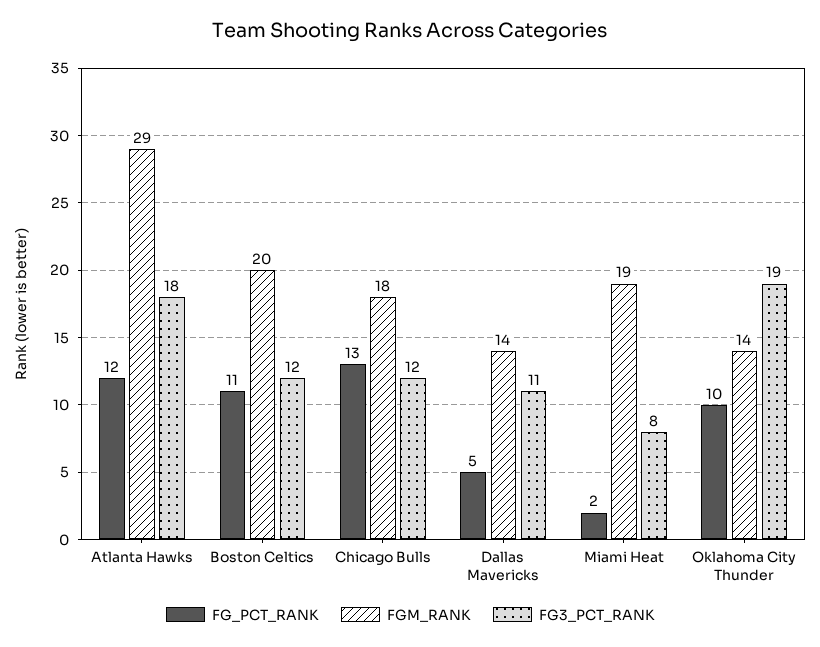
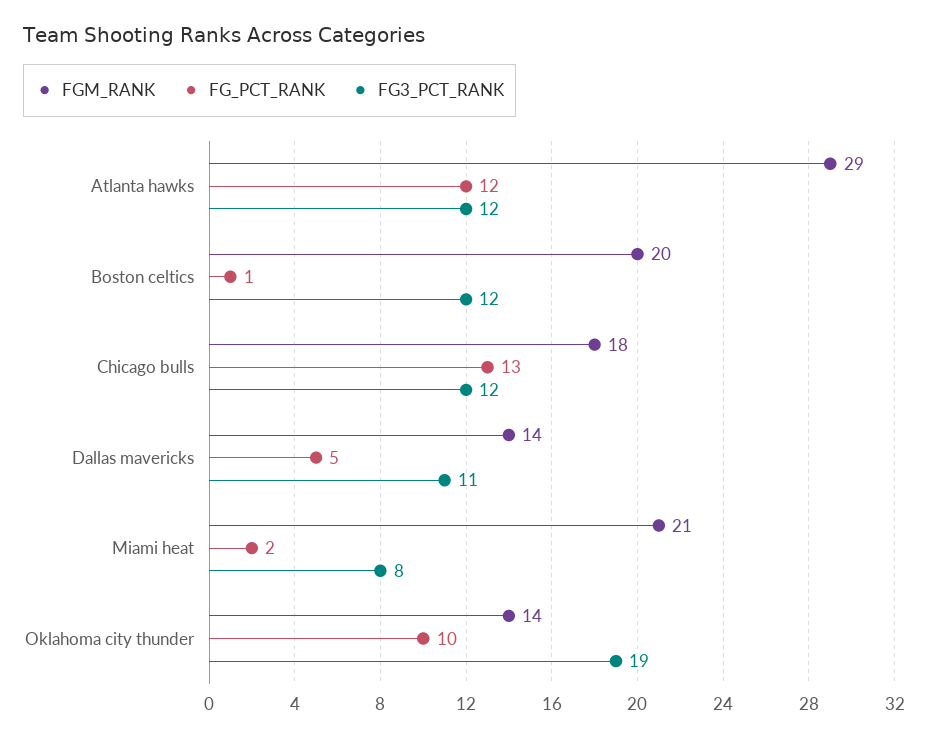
FG3_PCT_RANK, Atlanta Hawks: 18 -> 12
FG_PCT_RANK, Boston Celtics: 11 -> 1
FGM_RANK, Miami Heat: 19 -> 21

